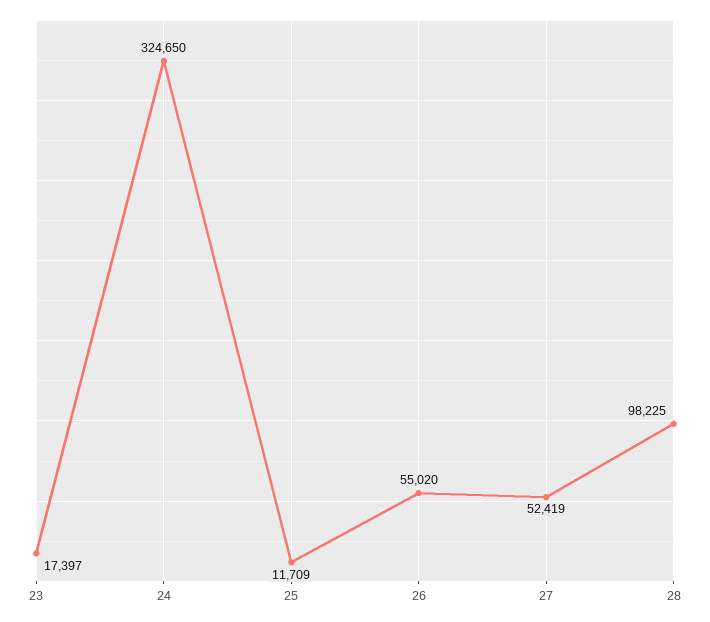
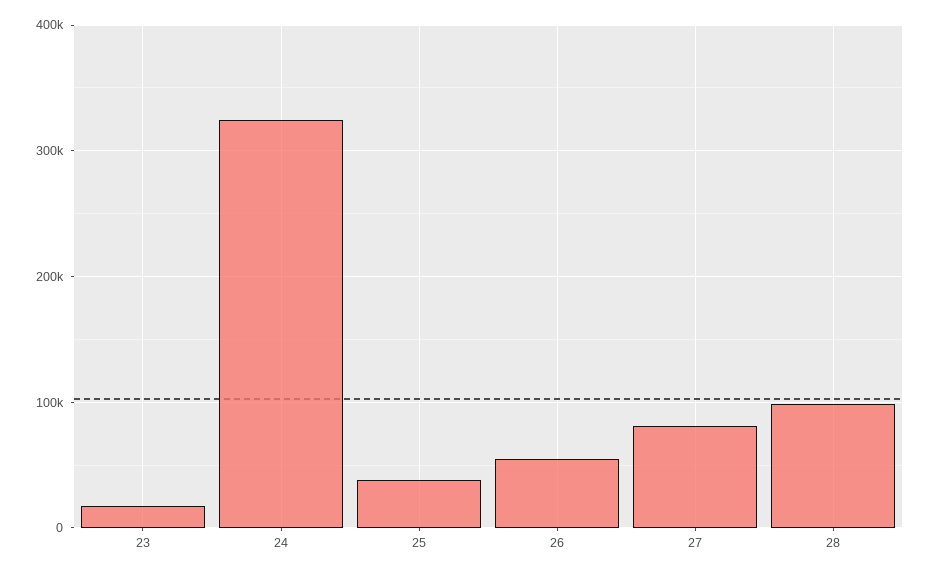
25: 11709 -> 40000
27: 52419 -> 80000

